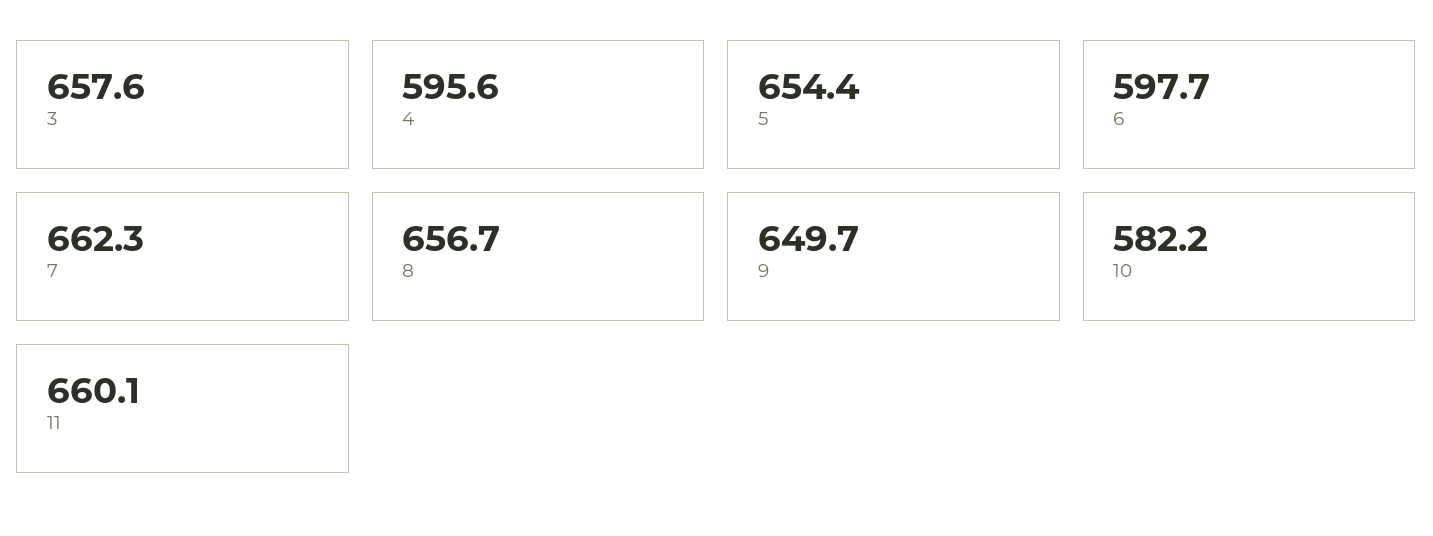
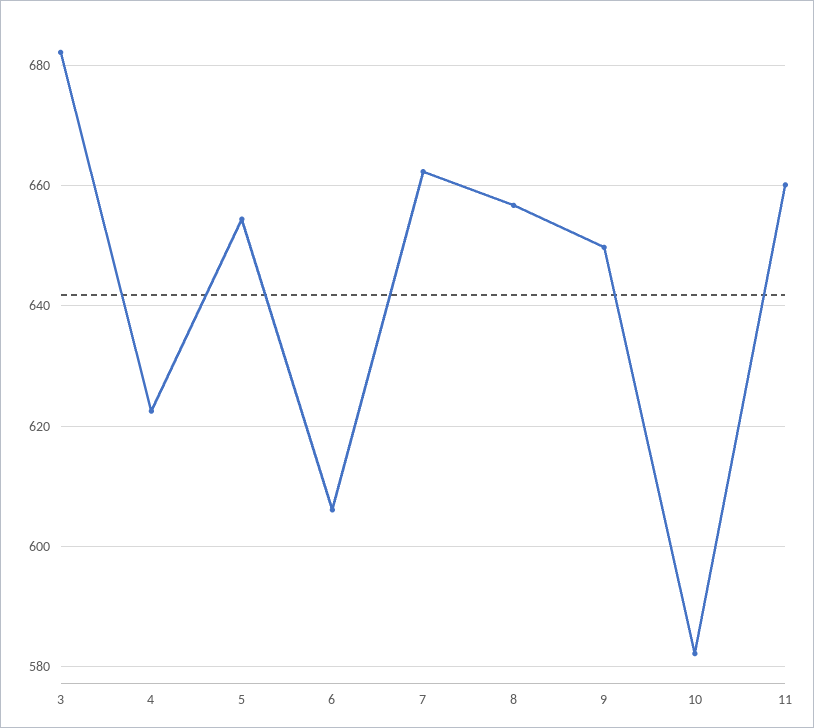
3: 657.6 -> 682
4: 595.6 -> 622
6: 597.7 -> 606

